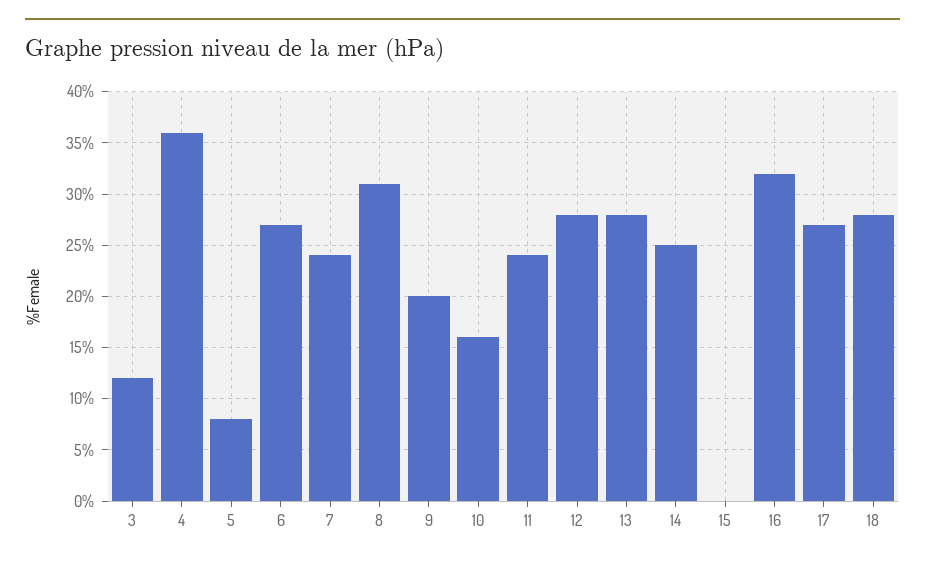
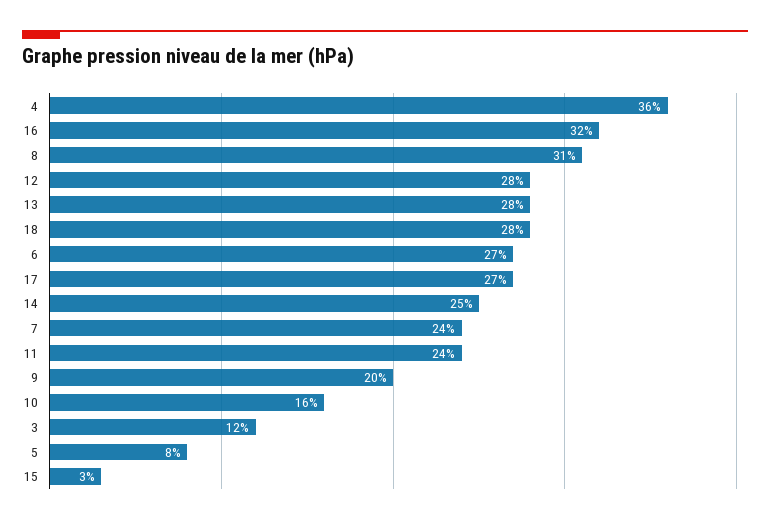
15: 0 -> 3

